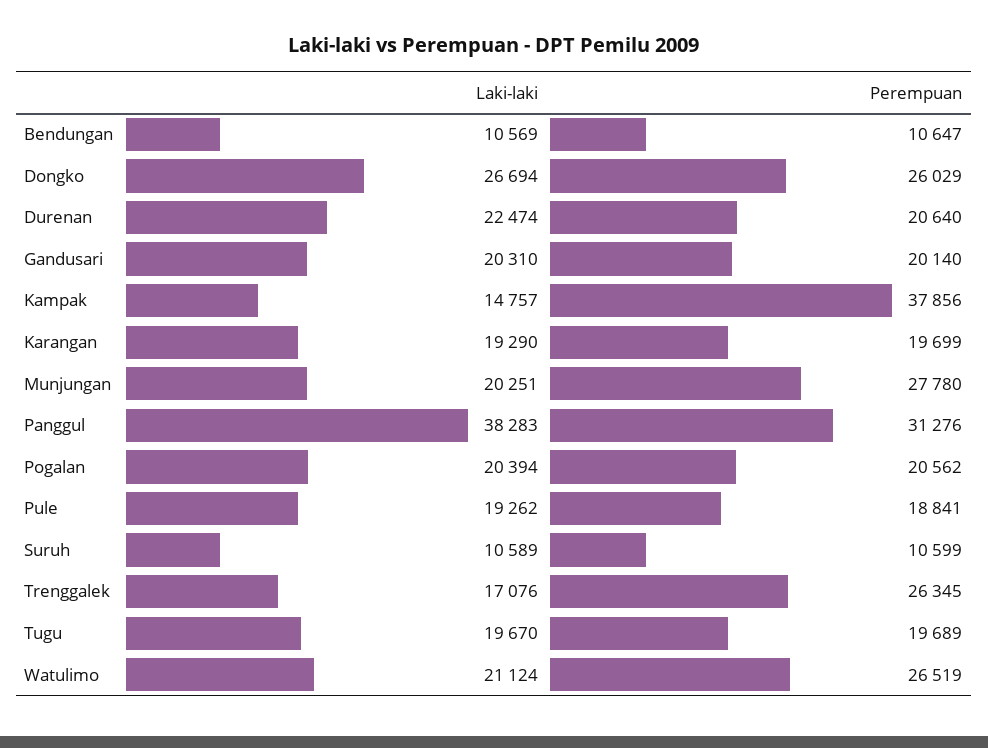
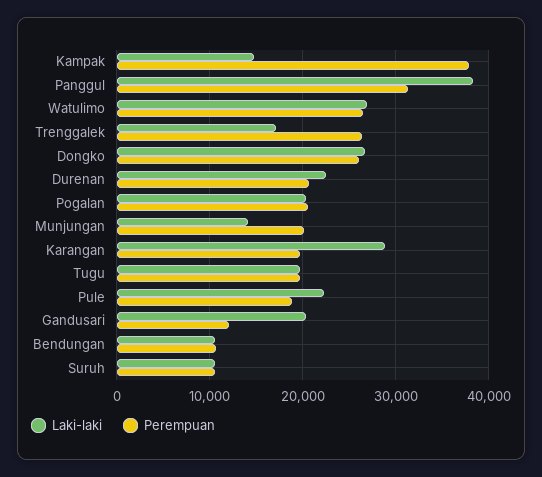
Perempuan, Gandusari: 20140 -> 12000
Laki-laki, Karangan: 19290 -> 29000
Laki-laki, Munjungan: 20251 -> 14000
Perempuan, Munjungan: 27780 -> 20000
Laki-laki, Pule: 19262 -> 22000
Laki-laki, Watulimo: 21124 -> 27000

